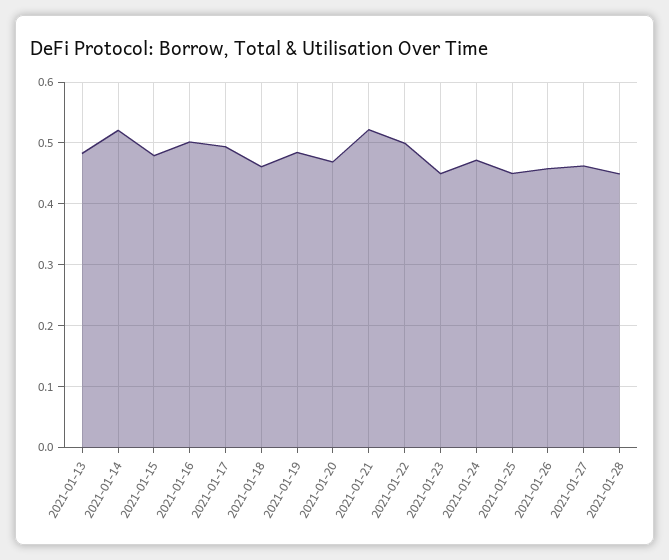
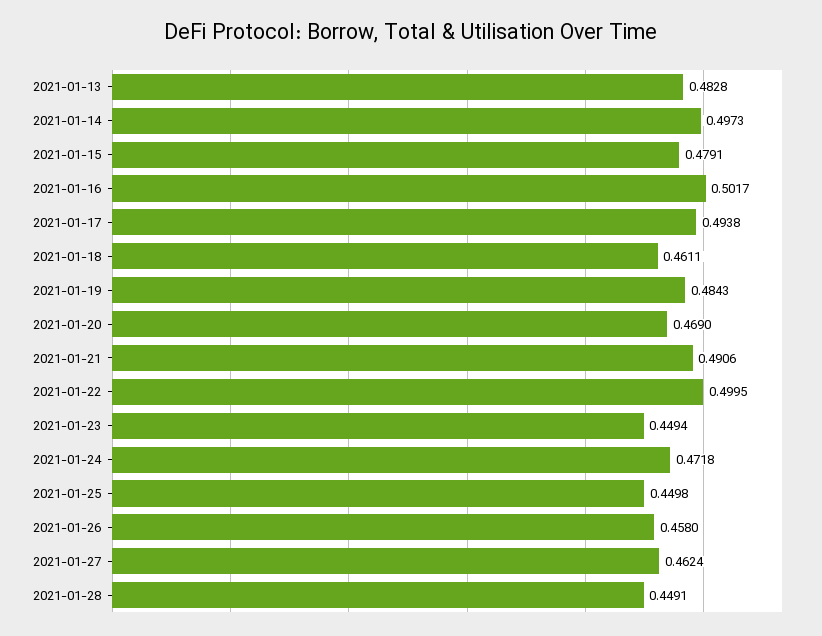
2021-01-14: 0.52 -> 0.4973
2021-01-21: 0.52 -> 0.4906

